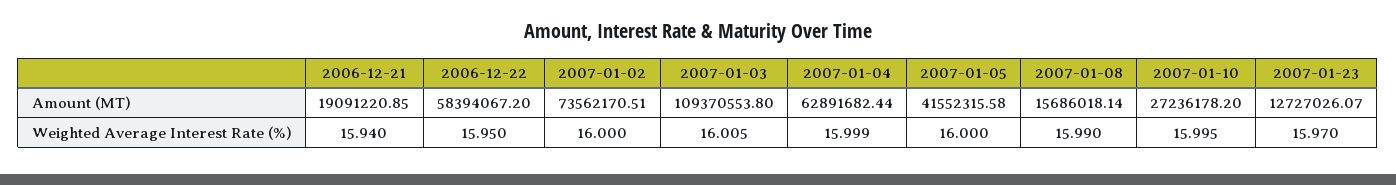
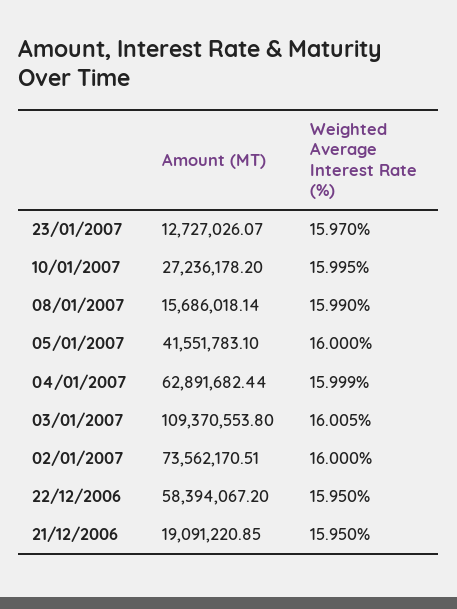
2007-01-05, Amount (MT): 41552315.58 -> 41551783.1
2006-12-21, Weighted Average Interest Rate (%): 15.94 -> 15.95

